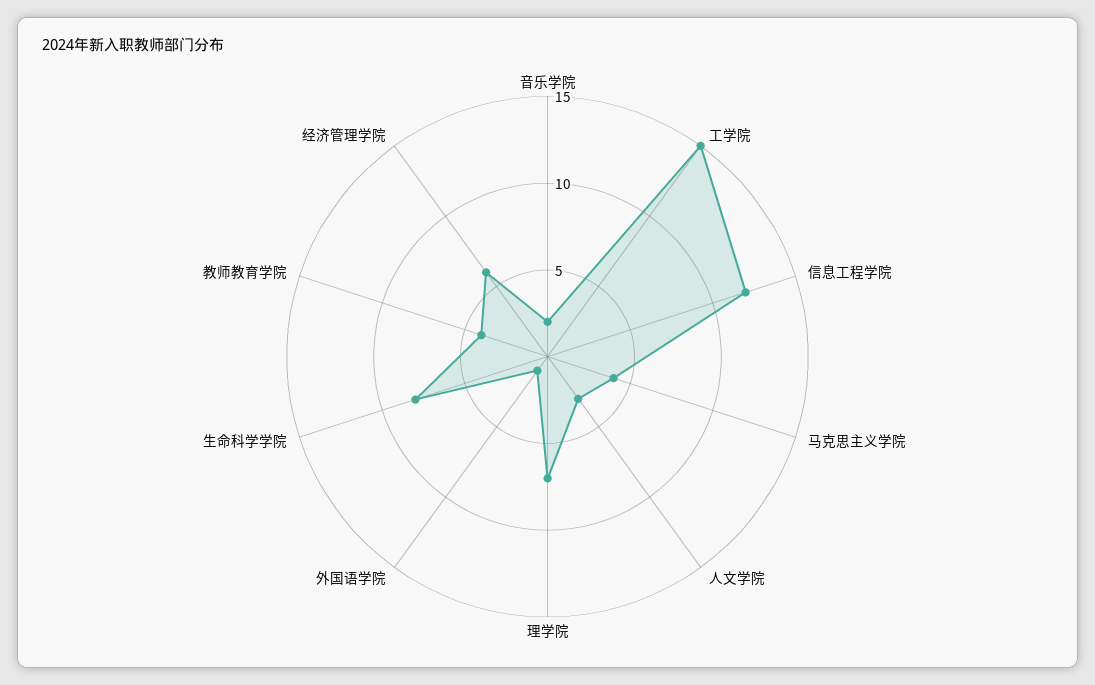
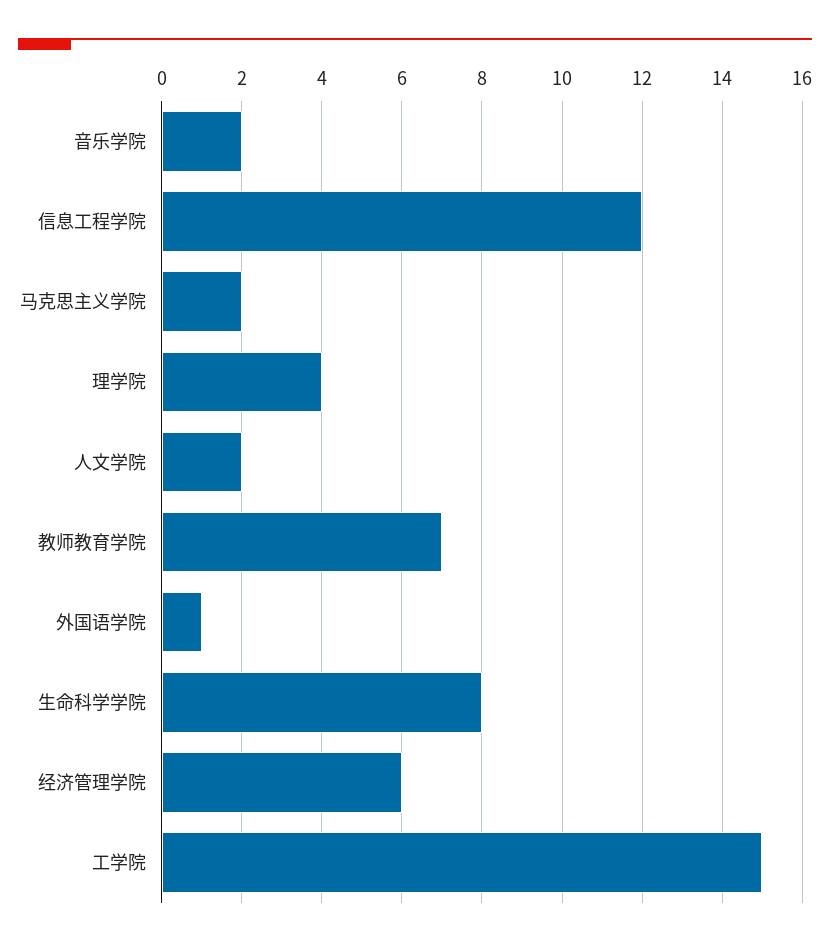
马克思主义学院: 4 -> 2
人文学院: 3 -> 2
理学院: 7 -> 4
教师教育学院: 4 -> 7

